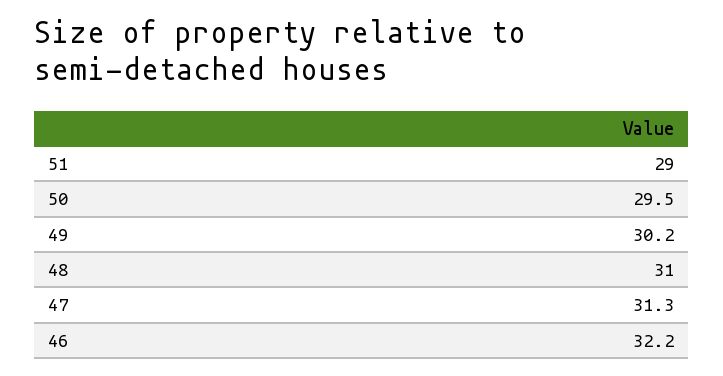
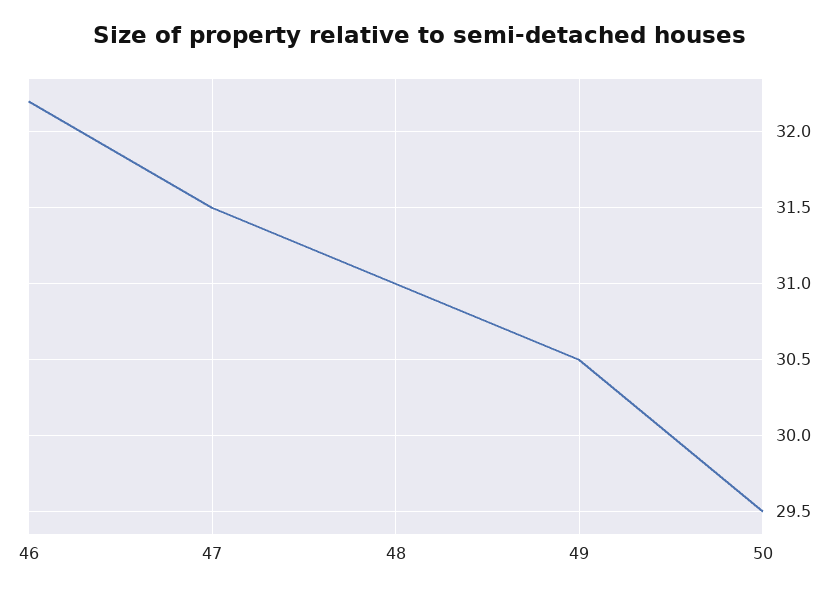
51: 29 -> none
49: 30.2 -> 30.5
47: 31.3 -> 31.5

